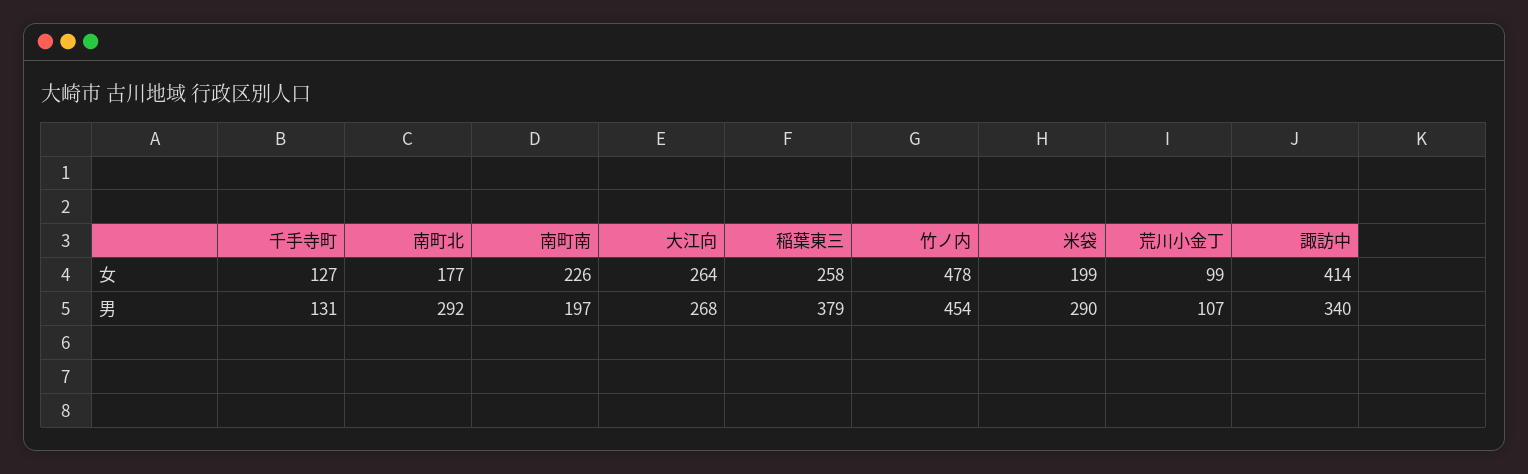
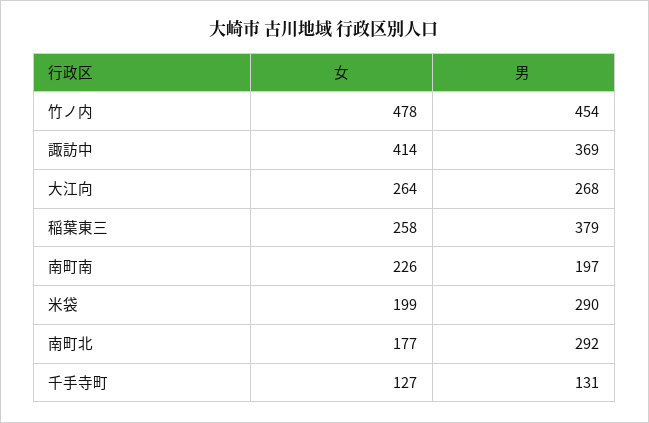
荒川小金丁, 女: 99 -> none
荒川小金丁, 男: 107 -> none
諏訪中, 男: 340 -> 369

